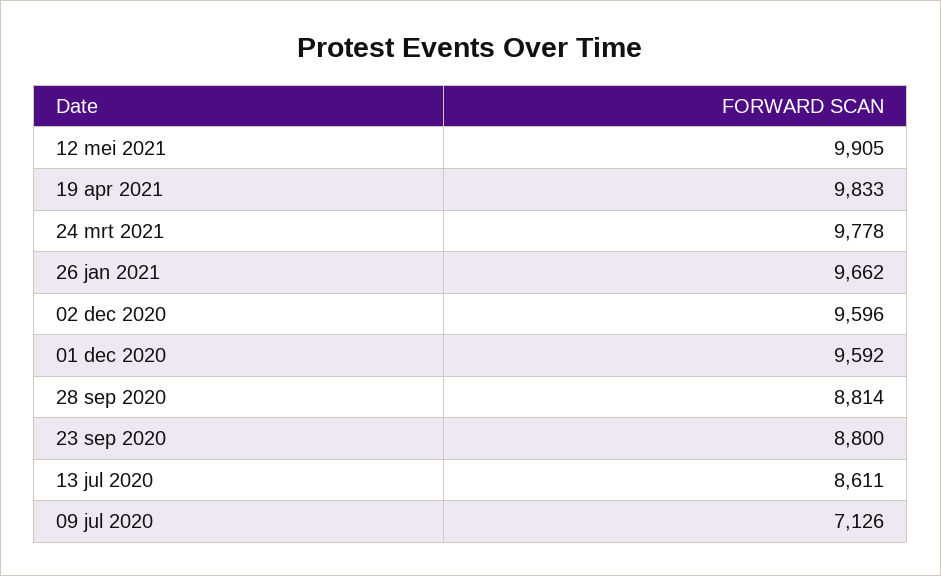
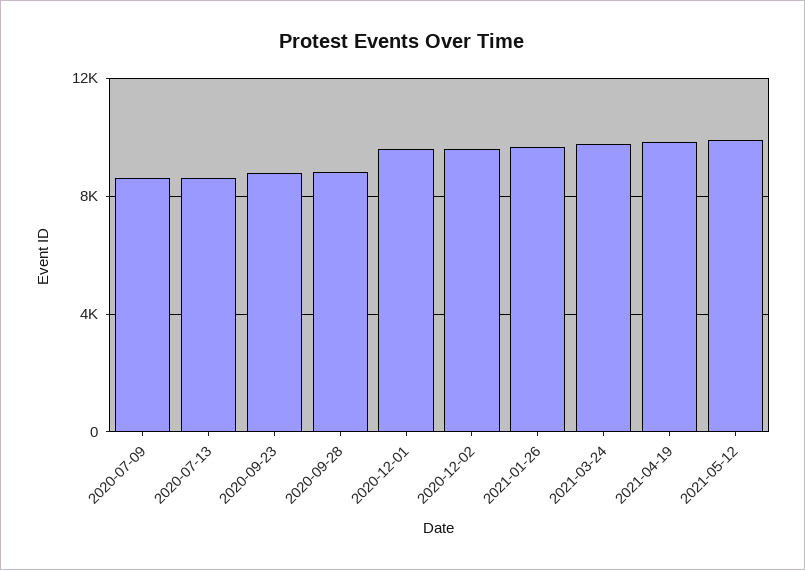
09 jul 2020: 7126 -> 8500

